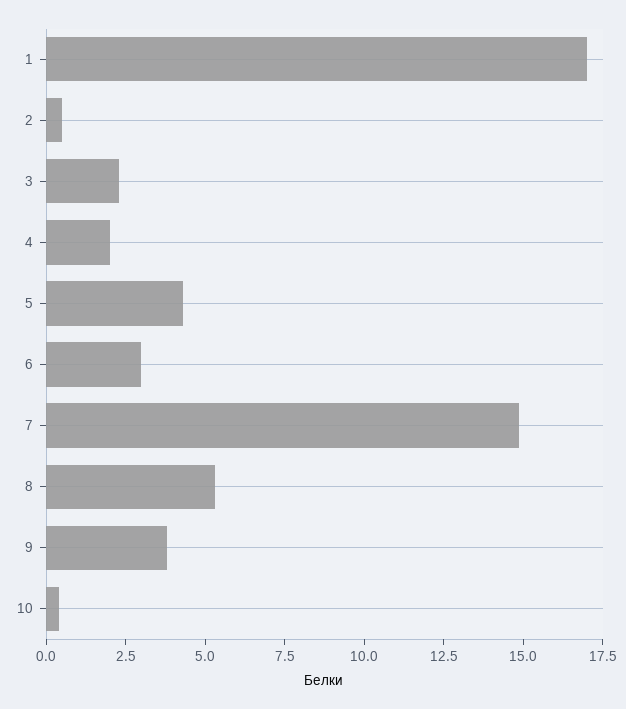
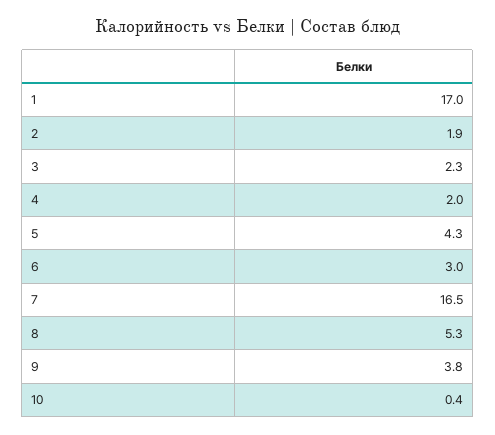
2: 0.5 -> 1.9
7: 15 -> 16.5

